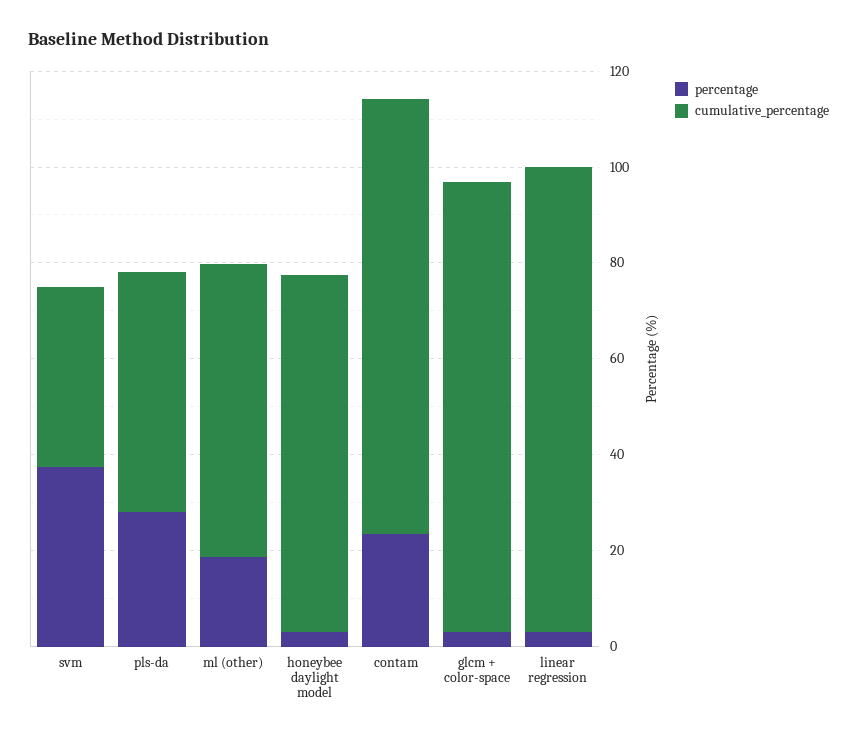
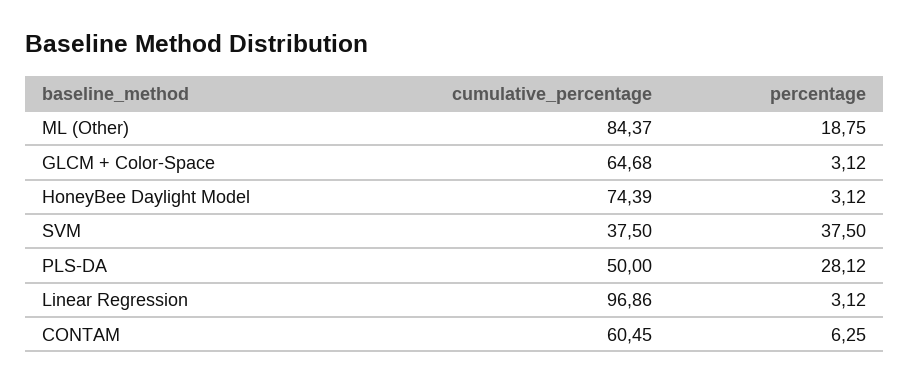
cumulative_percentage, ml (other): 60 -> 84.37
percentage, contam: 25 -> 6.25
cumulative_percentage, contam: 90 -> 60.45
cumulative_percentage, glcm + color-space: 95 -> 64.68

